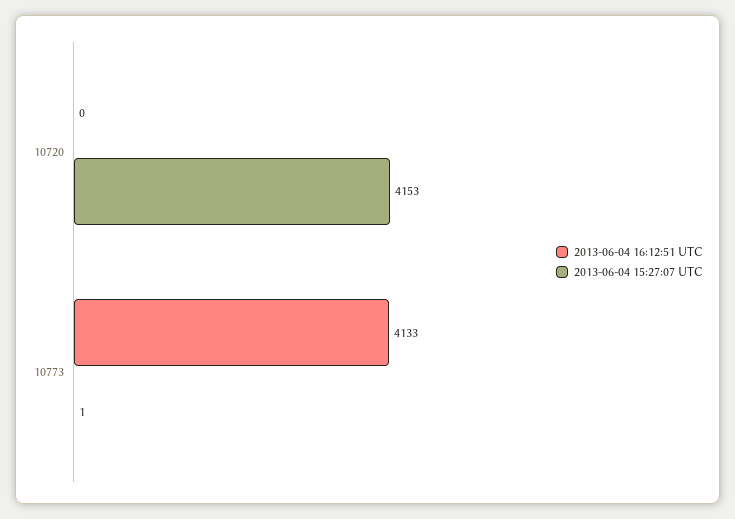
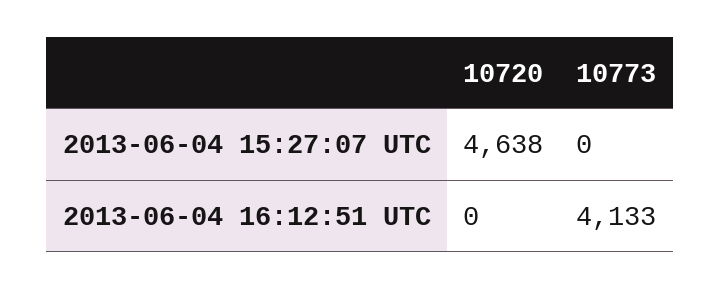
2013-06-04 15:27:07 UTC, 10720: 4153 -> 4638
2013-06-04 15:27:07 UTC, 10773: 1 -> 0

